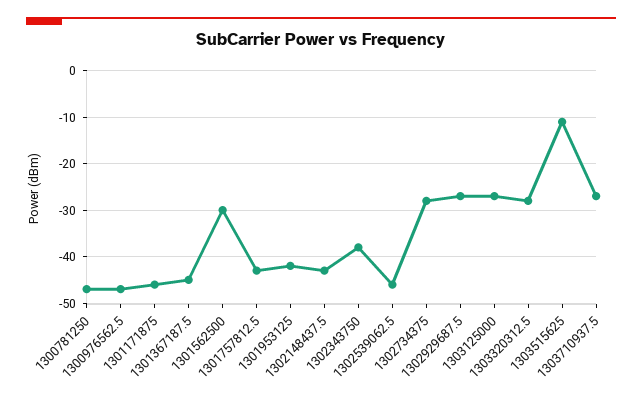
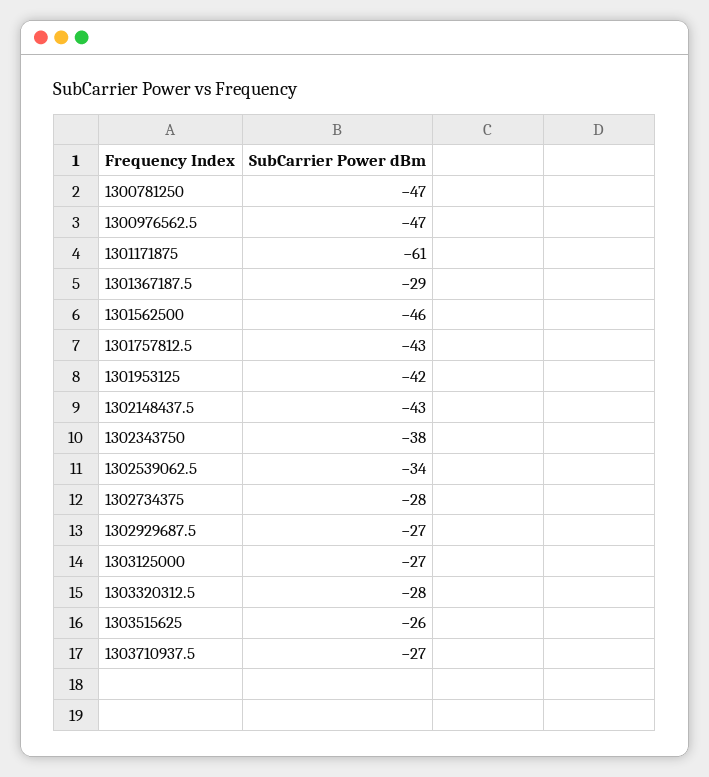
1301171875: -45 -> -61
1301367187.5: -45 -> -29
1301562500: -30 -> -46
1302539062.5: -45 -> -34
1303515625: -10 -> -26

